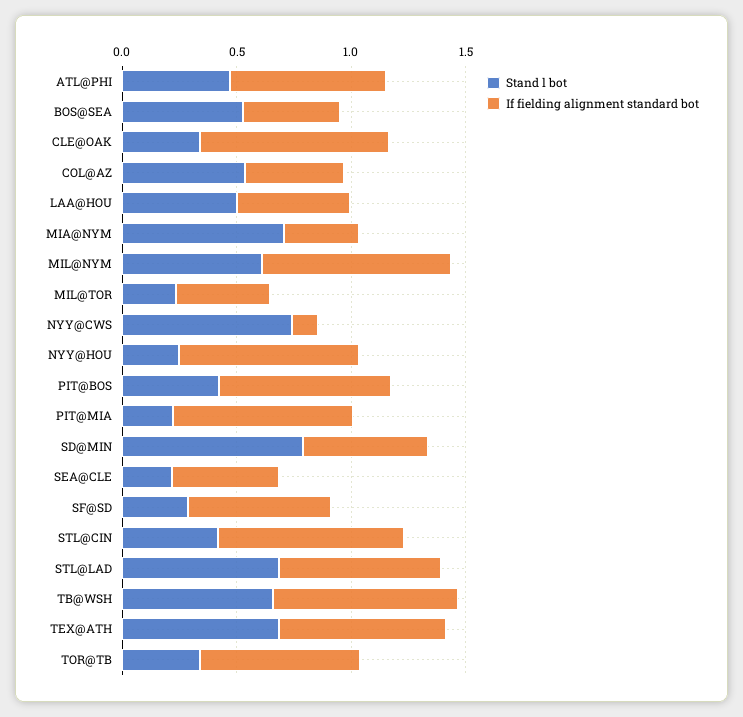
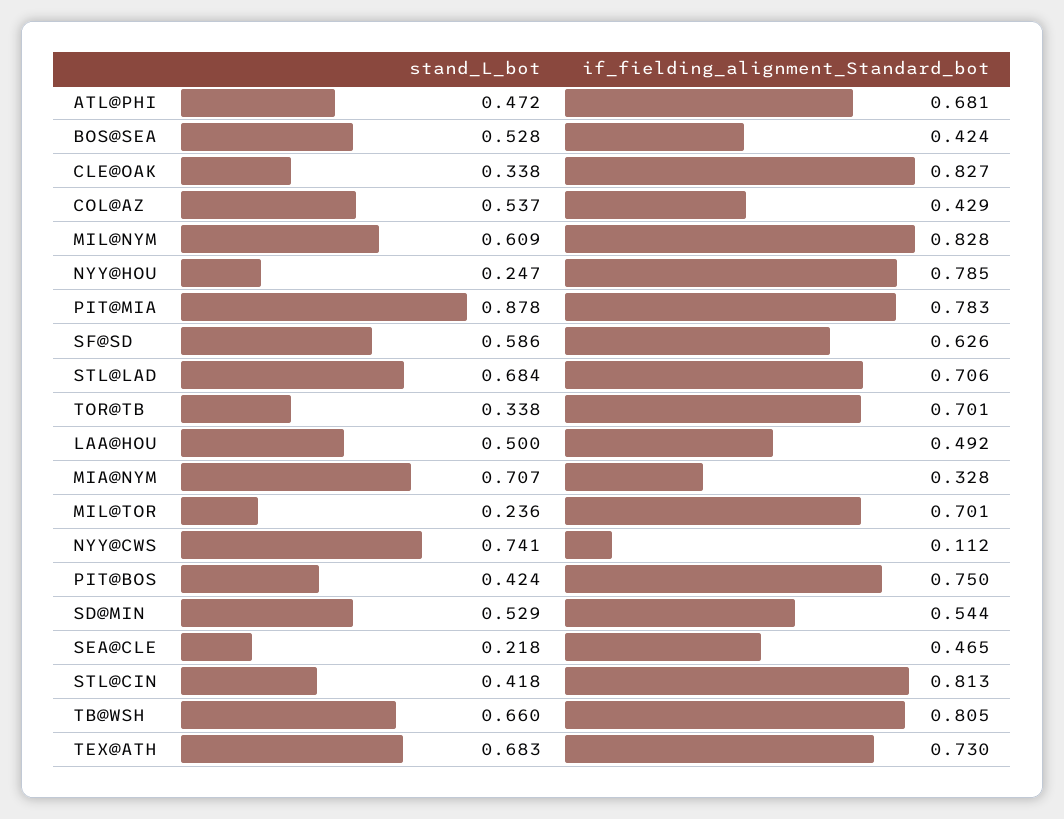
If fielding alignment standard bot, MIL@TOR: 0.4 -> 0.701
Stand l bot, PIT@MIA: 0.2 -> 0.878
Stand l bot, SD@MIN: 0.8 -> 0.529
Stand l bot, SF@SD: 0.3 -> 0.586

